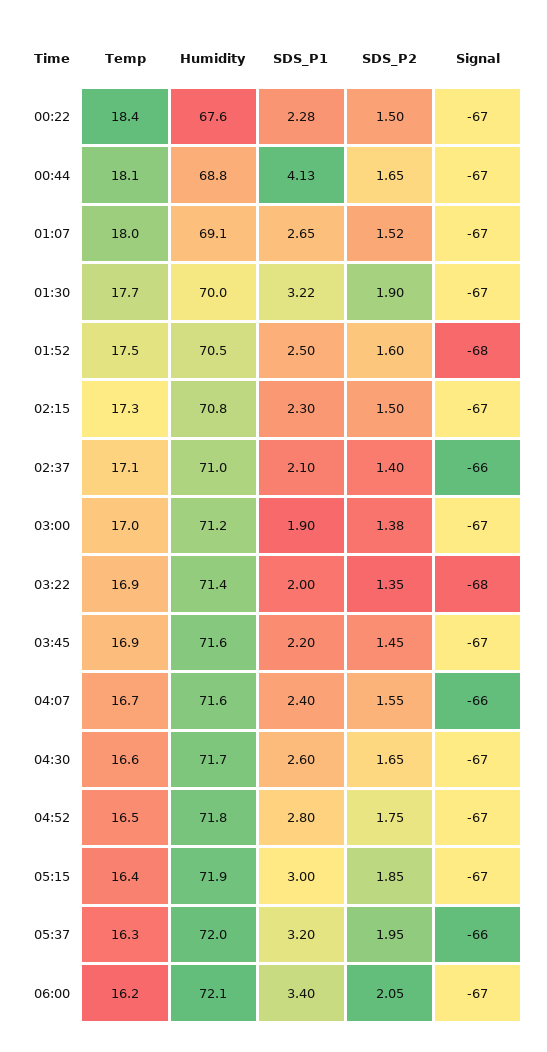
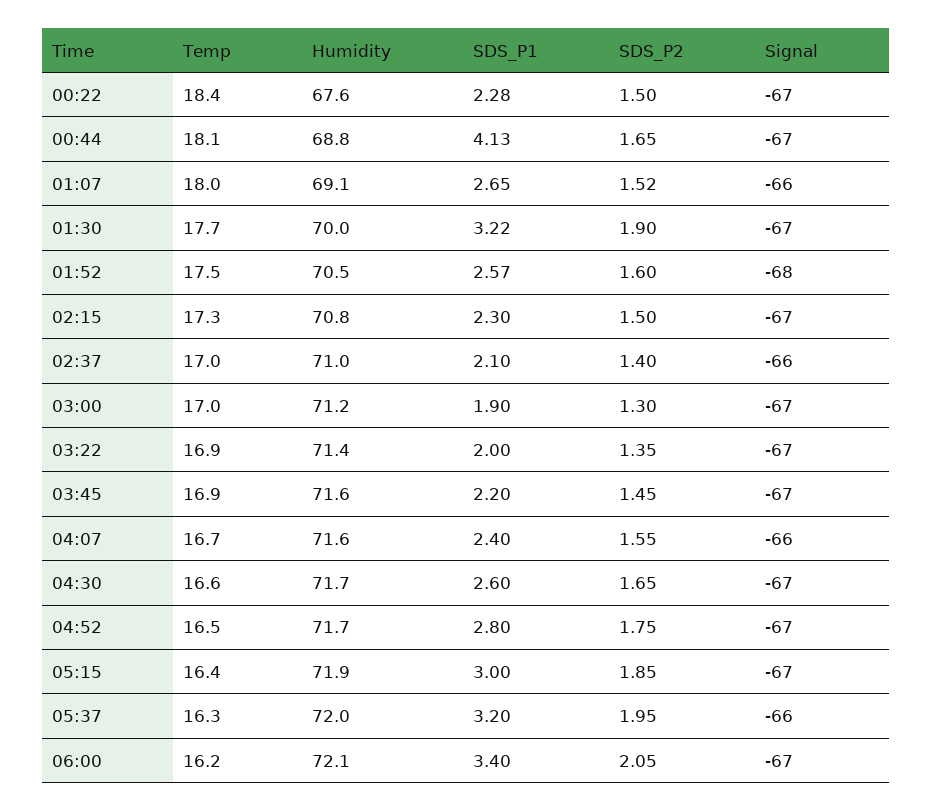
Signal, 01:07: -67 -> -66
SDS_P1, 01:52: 2.5 -> 2.57
Temp, 02:37: 17.1 -> 17
SDS_P2, 03:00: 1.38 -> 1.3
Signal, 03:22: -68 -> -67
Humidity, 04:52: 71.8 -> 71.7

